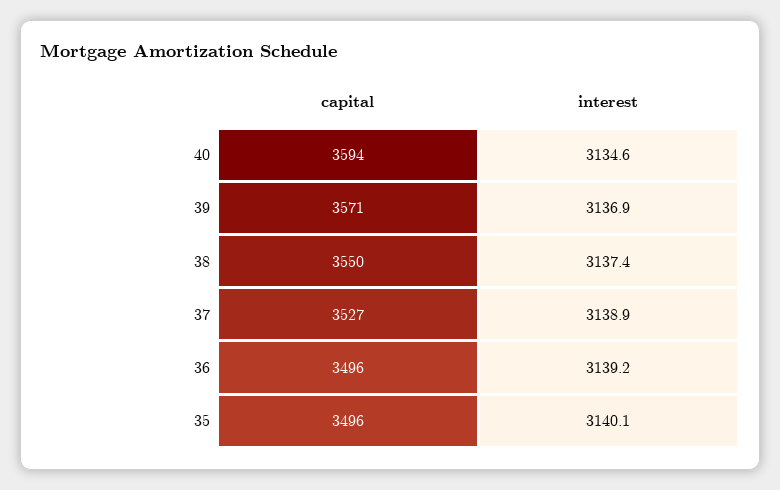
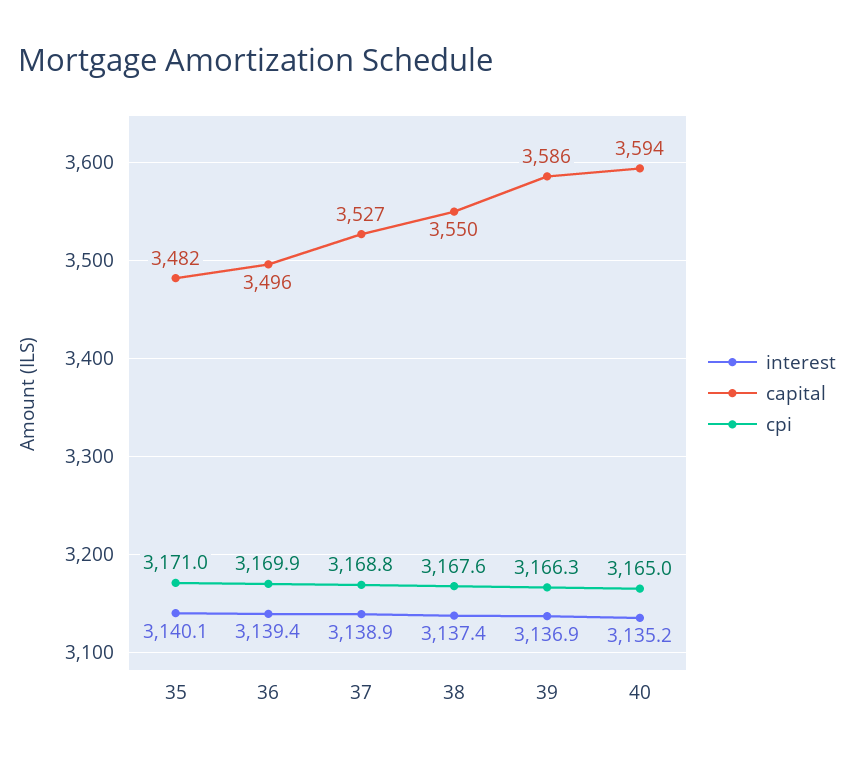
interest, 40: 3134.6 -> 3135.2
capital, 39: 3571 -> 3586
interest, 36: 3139.2 -> 3139.4
capital, 35: 3496 -> 3482
cpi, 35: none -> 3171
cpi, 36: none -> 3169.9
cpi, 37: none -> 3168.8
cpi, 38: none -> 3167.6
cpi, 39: none -> 3166.3
cpi, 40: none -> 3165

